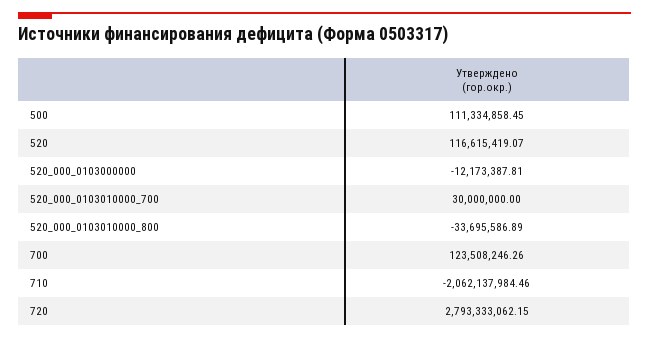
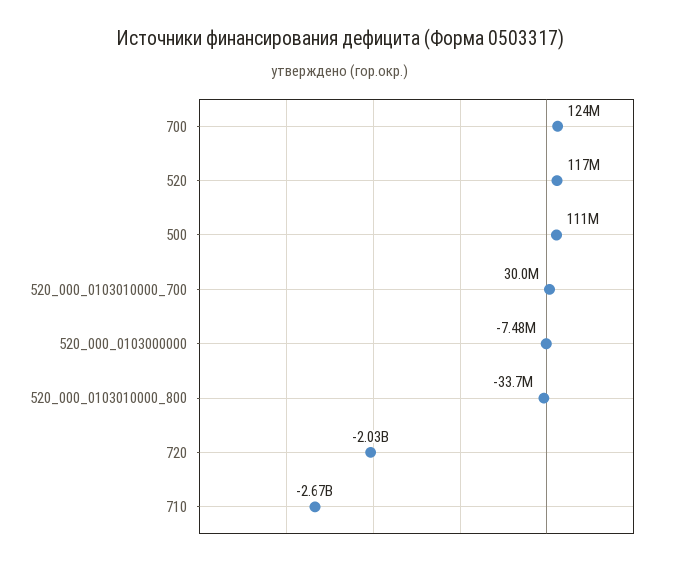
520_000_0103000000: -12173387.81 -> -7480000
710: -2062137984.46 -> -2670000000
720: 2793333062.15 -> -2030000000

